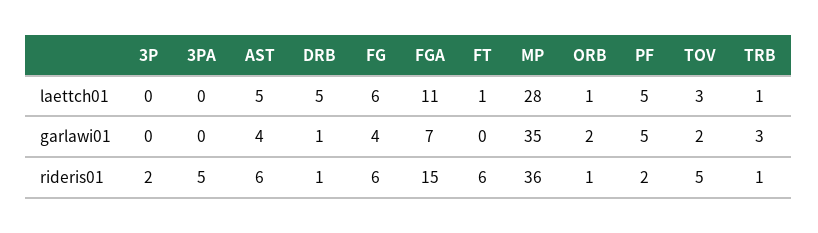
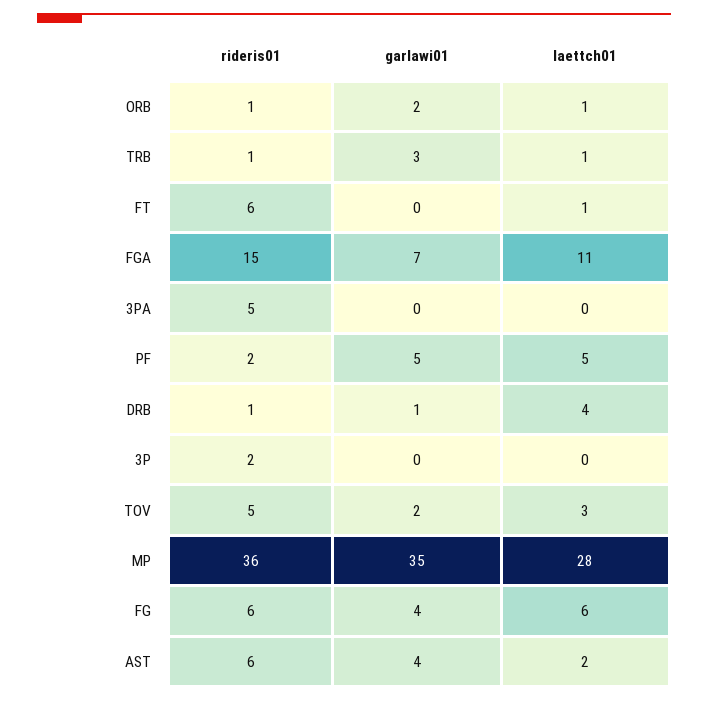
AST, laettch01: 5 -> 2
DRB, laettch01: 5 -> 4

